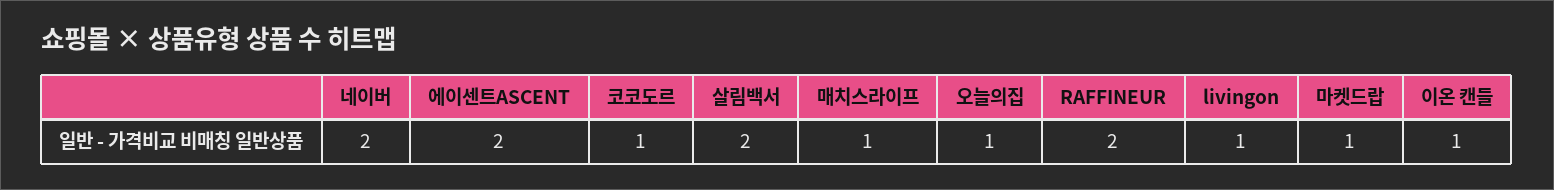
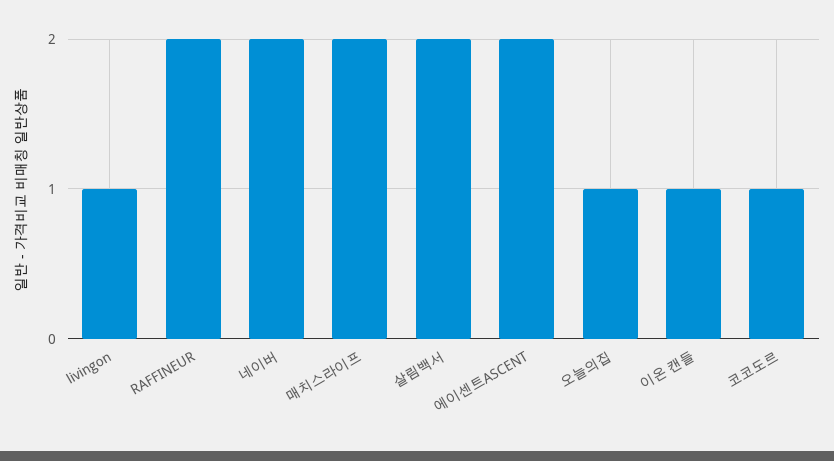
매치스라이프: 1 -> 2
마켓드랍: 1 -> none

